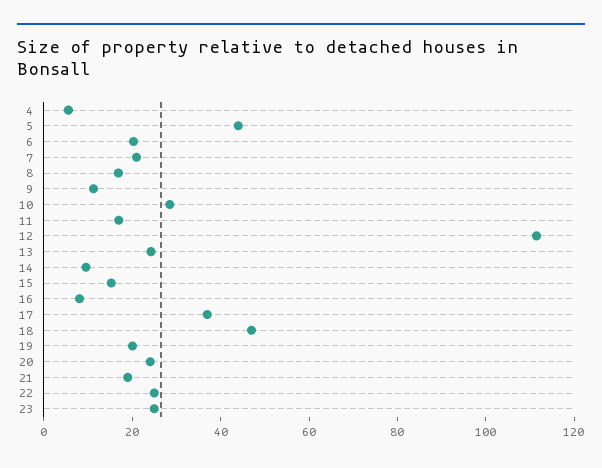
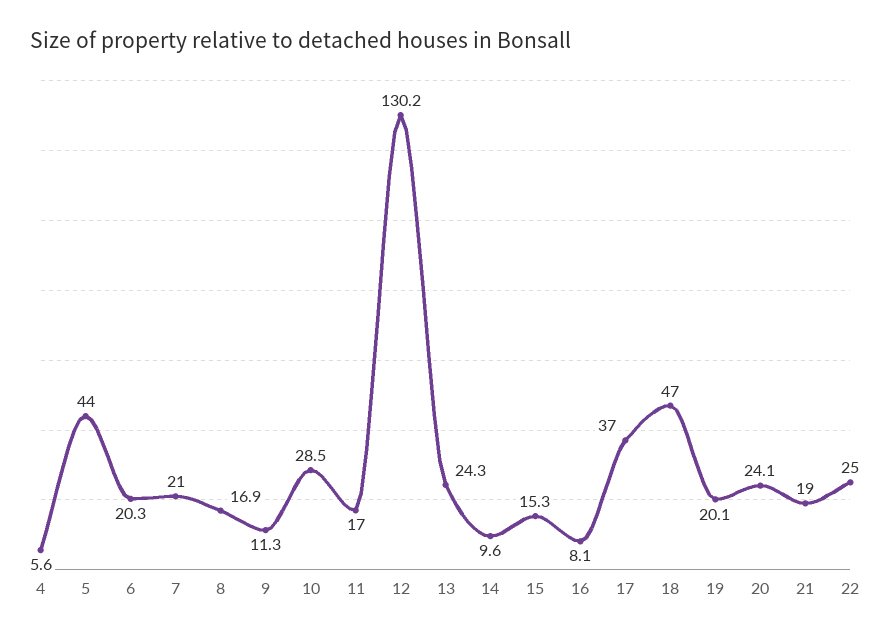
12: 110 -> 130.2
23: 25 -> none

